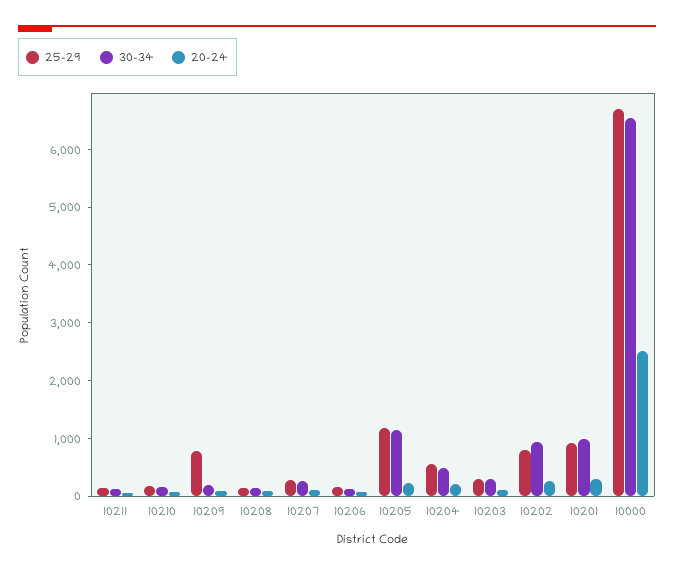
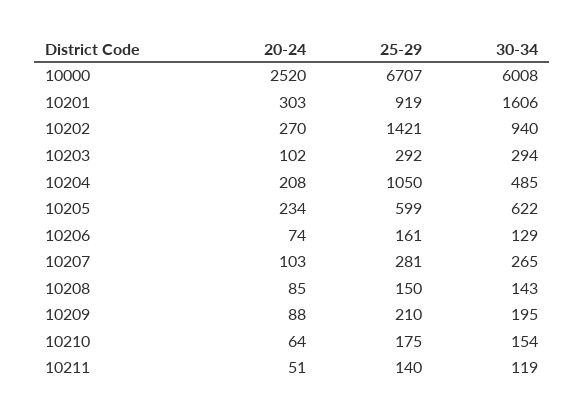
25-29, 10209: 800 -> 210
25-29, 10205: 1200 -> 599
30-34, 10205: 1200 -> 622
25-29, 10204: 600 -> 1050
25-29, 10202: 800 -> 1421
30-34, 10201: 1000 -> 1606
30-34, 10000: 6600 -> 6008

